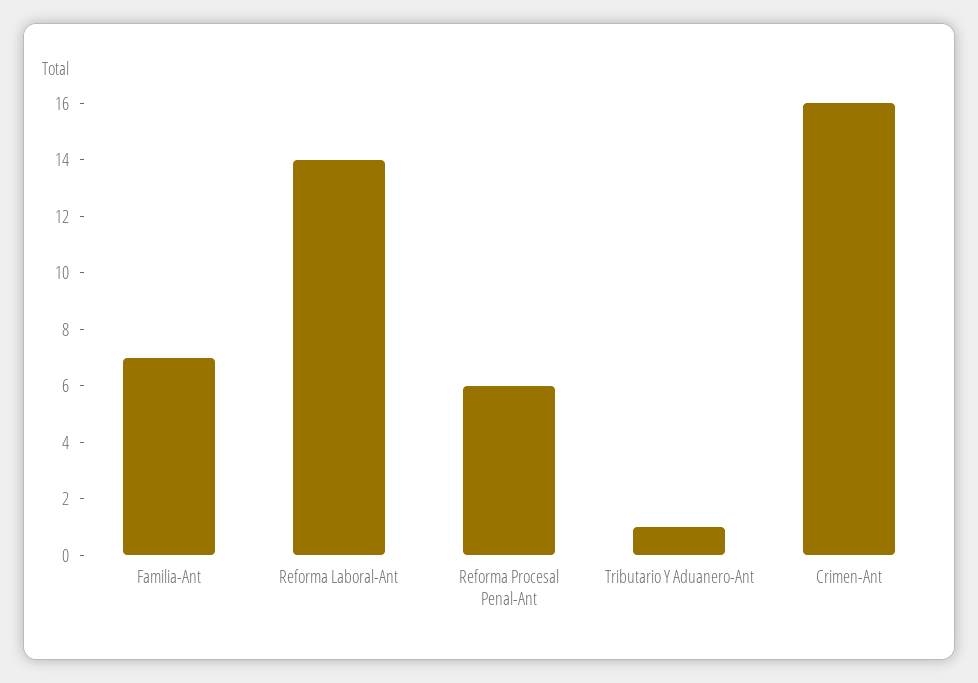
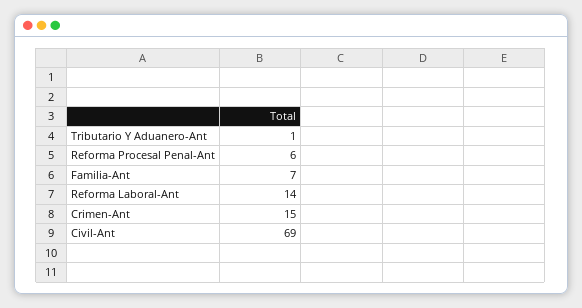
Crimen-Ant: 16 -> 15
Civil-Ant: none -> 69

